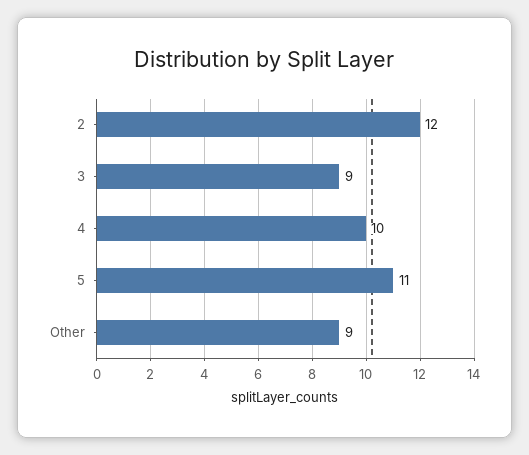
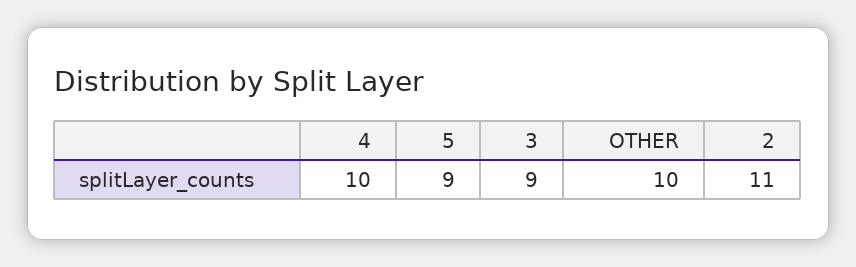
2: 12 -> 11
5: 11 -> 9
Other: 9 -> 10

